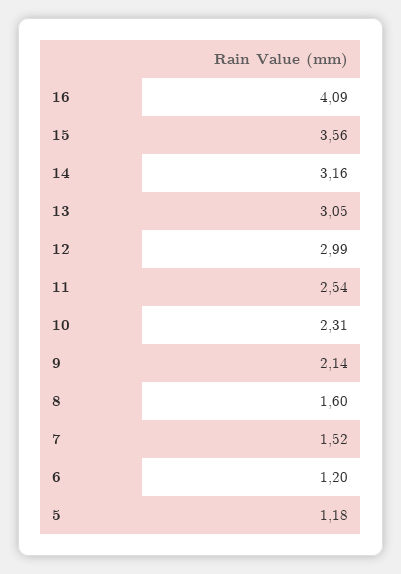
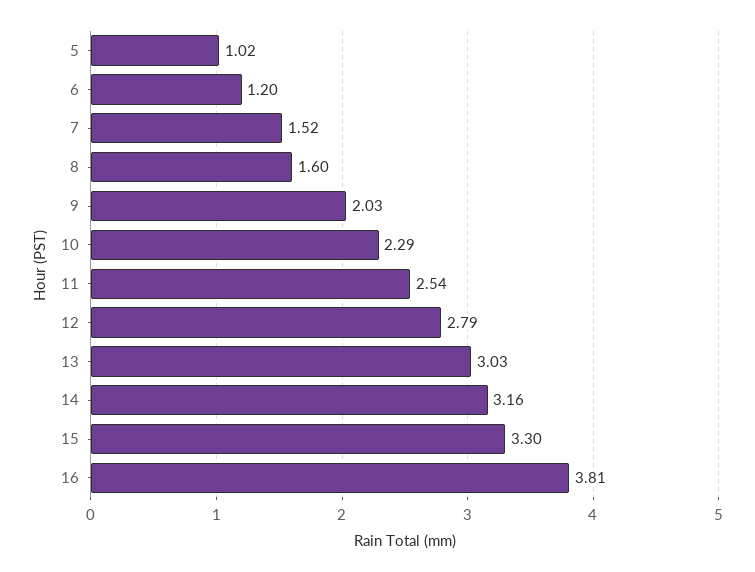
16: 4.09 -> 3.81
15: 3.56 -> 3.3
13: 3.05 -> 3.03
12: 2.99 -> 2.79
10: 2.31 -> 2.29
9: 2.14 -> 2.03
5: 1.18 -> 1.02

